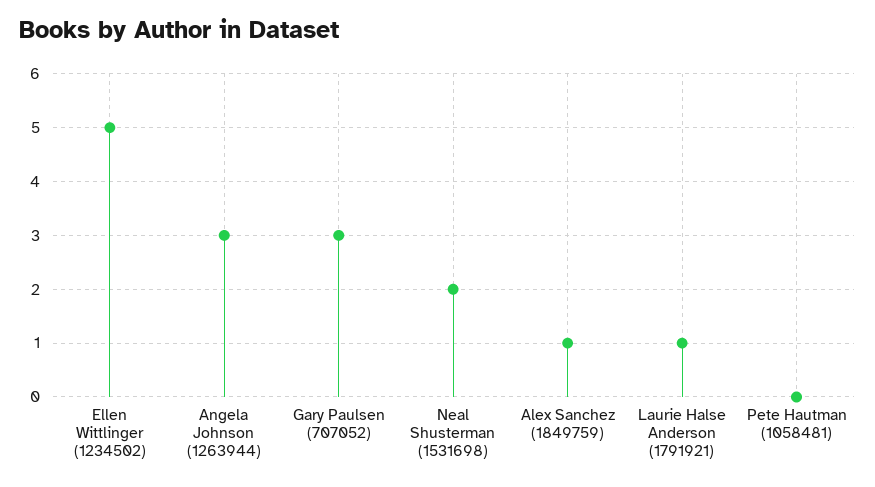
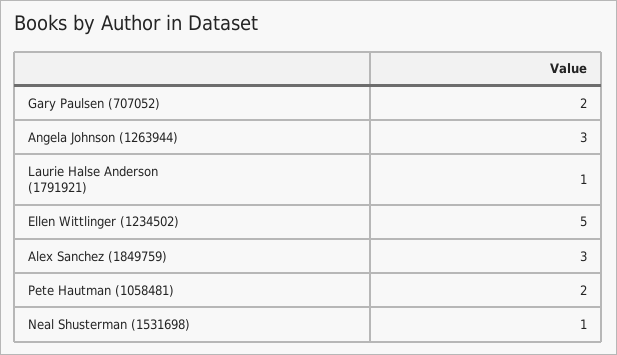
Gary Paulsen (707052): 3 -> 2
Neal Shusterman (1531698): 2 -> 1
Alex Sanchez (1849759): 1 -> 3
Pete Hautman (1058481): 0 -> 2

